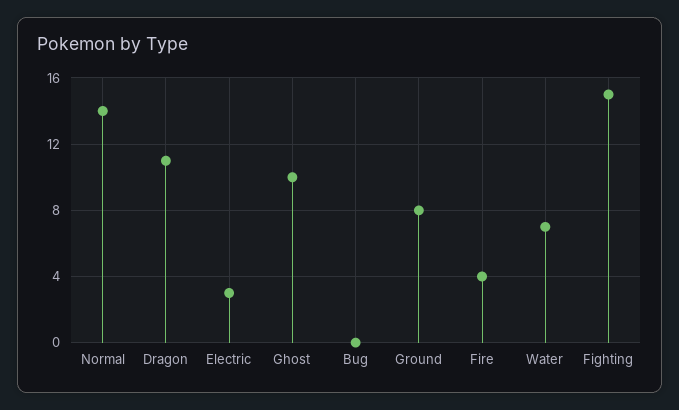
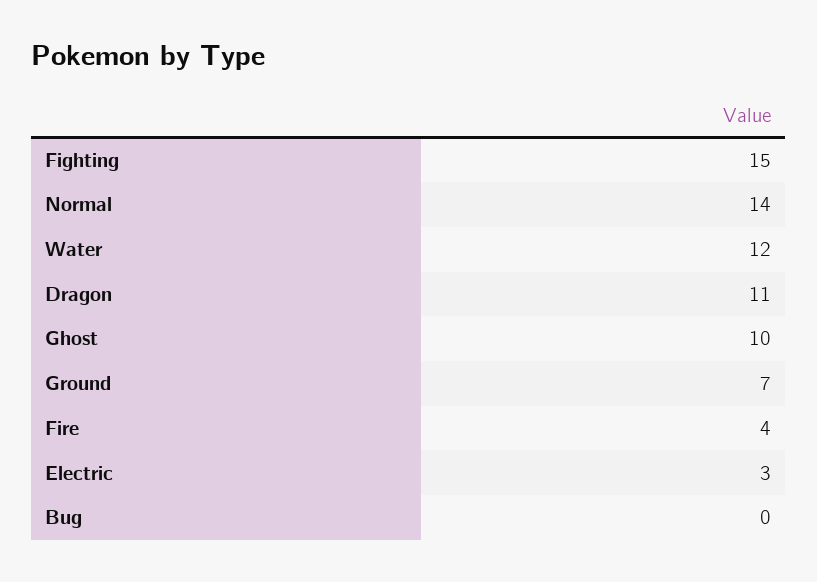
Ground: 8 -> 7
Water: 7 -> 12

